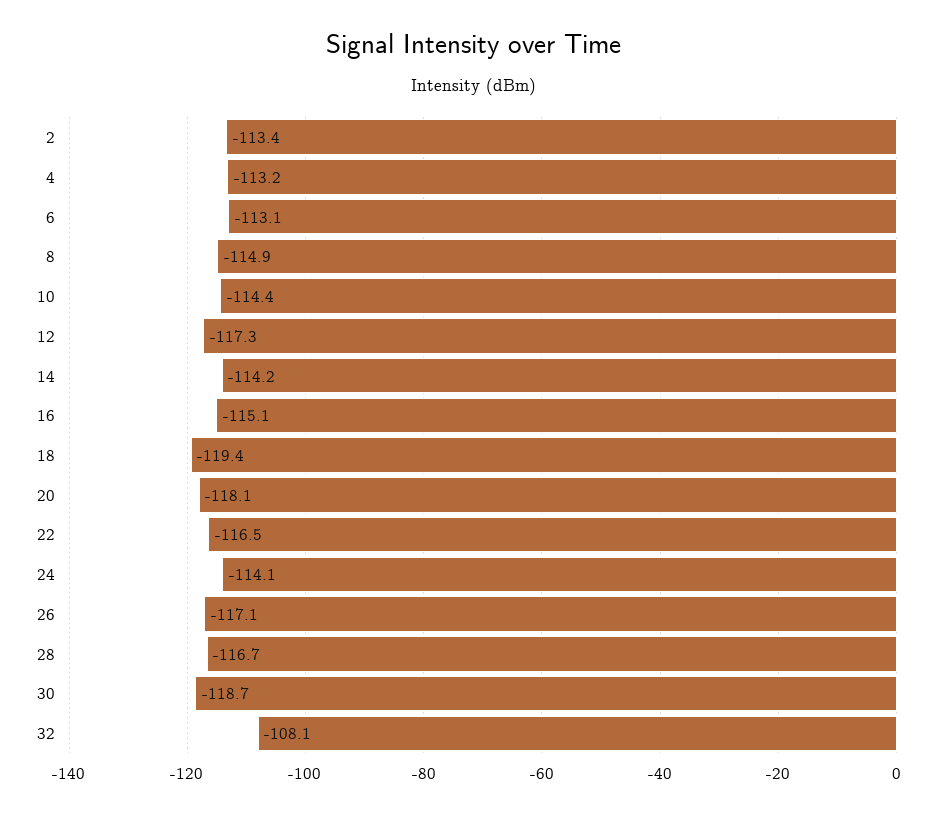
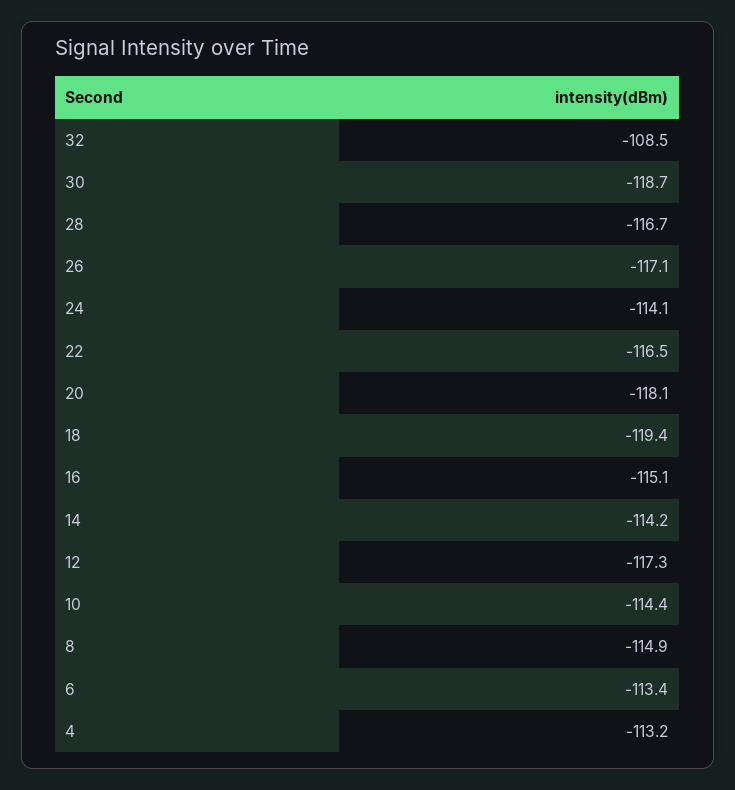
2: -113.4 -> none
6: -113.1 -> -113.4
32: -108.1 -> -108.5

